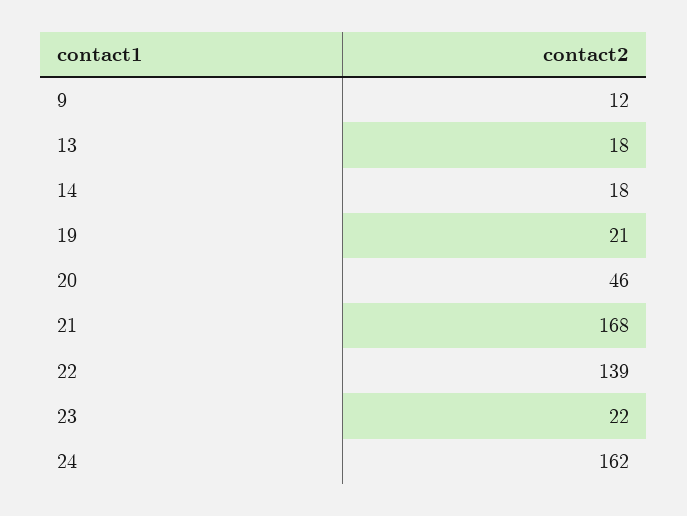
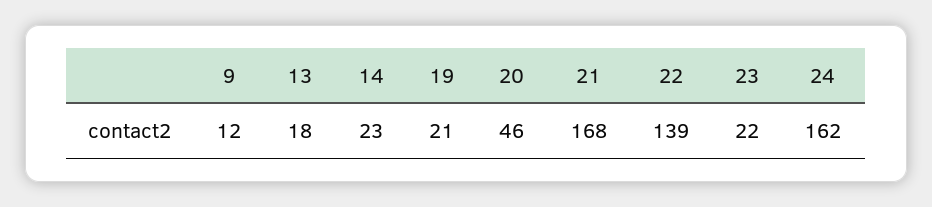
14: 18 -> 23

